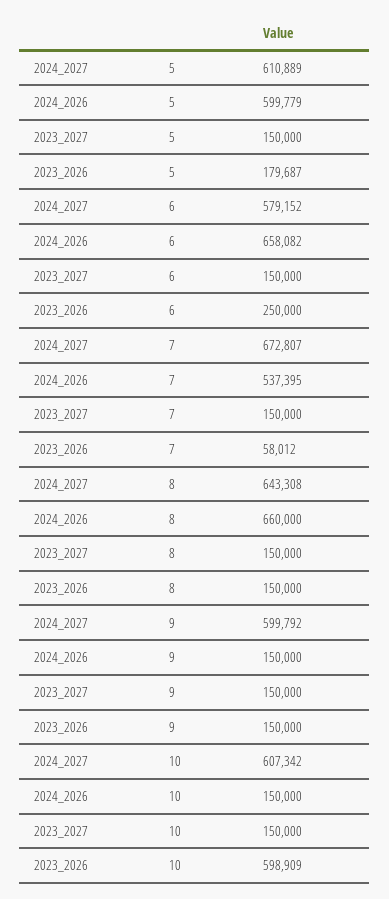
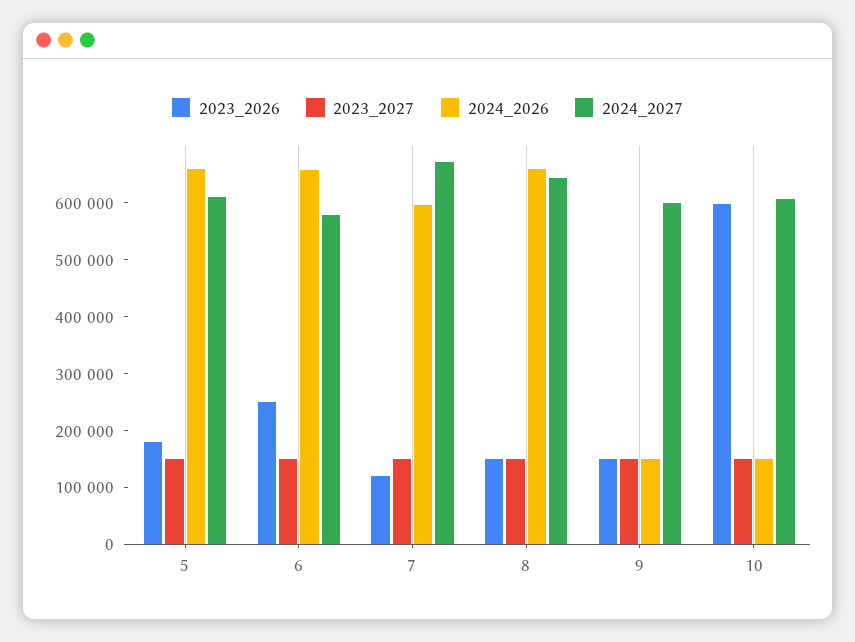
2024_2026, 5: 599779 -> 660000
2024_2026, 7: 537395 -> 600000
2023_2026, 7: 58012 -> 120000

